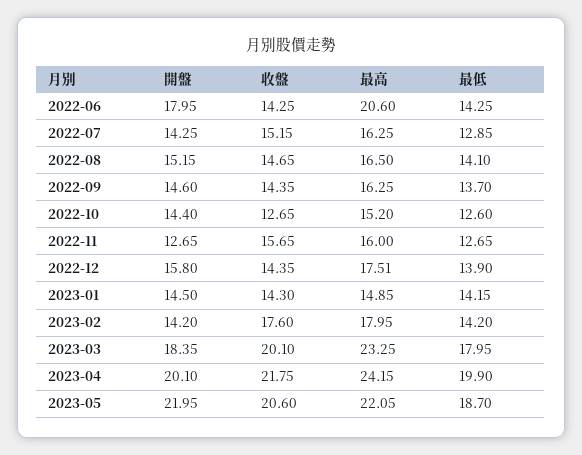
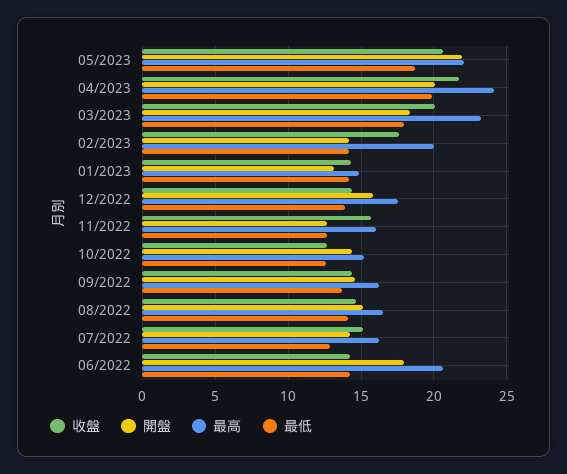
開盤, 2023-01: 14.5 -> 13
最高, 2023-02: 17.95 -> 20

